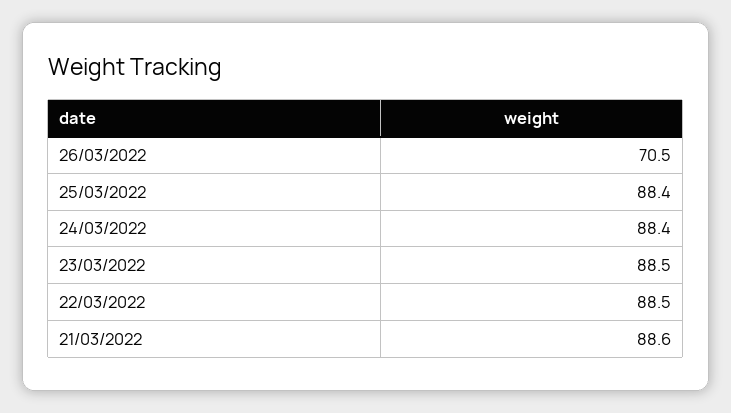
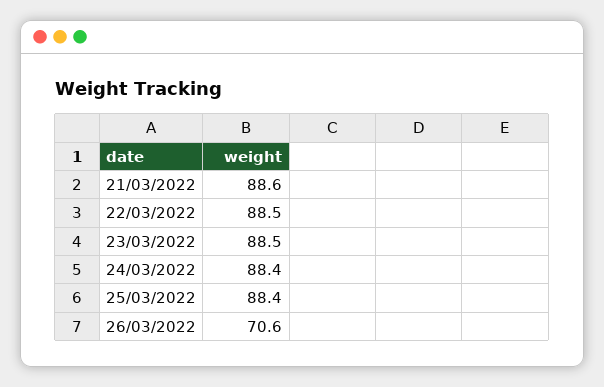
26/03/2022: 70.5 -> 70.6

